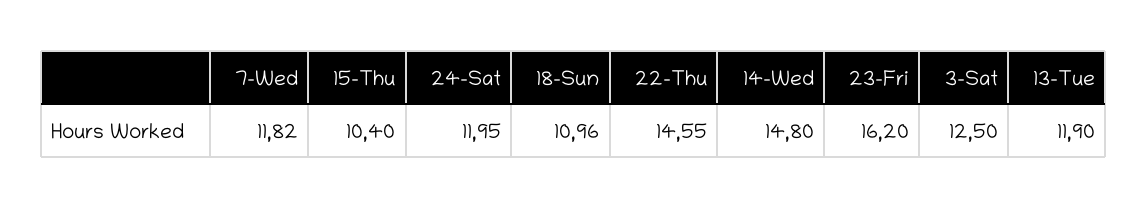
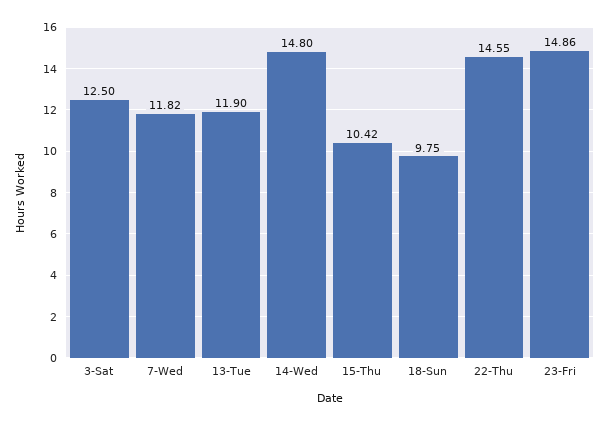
15-Thu: 10.4 -> 10.42
24-Sat: 11.95 -> none
18-Sun: 10.96 -> 9.75
23-Fri: 16.2 -> 14.86

